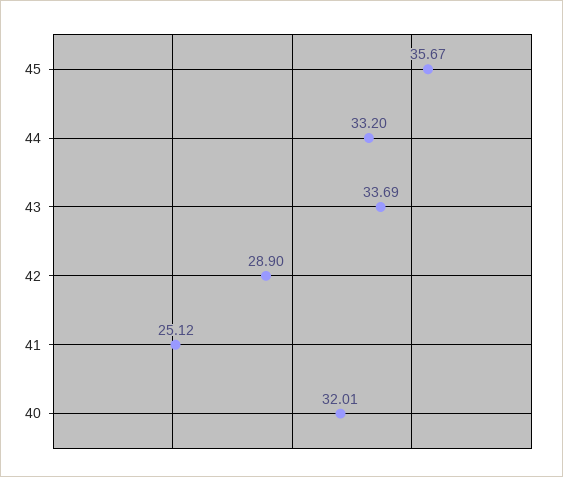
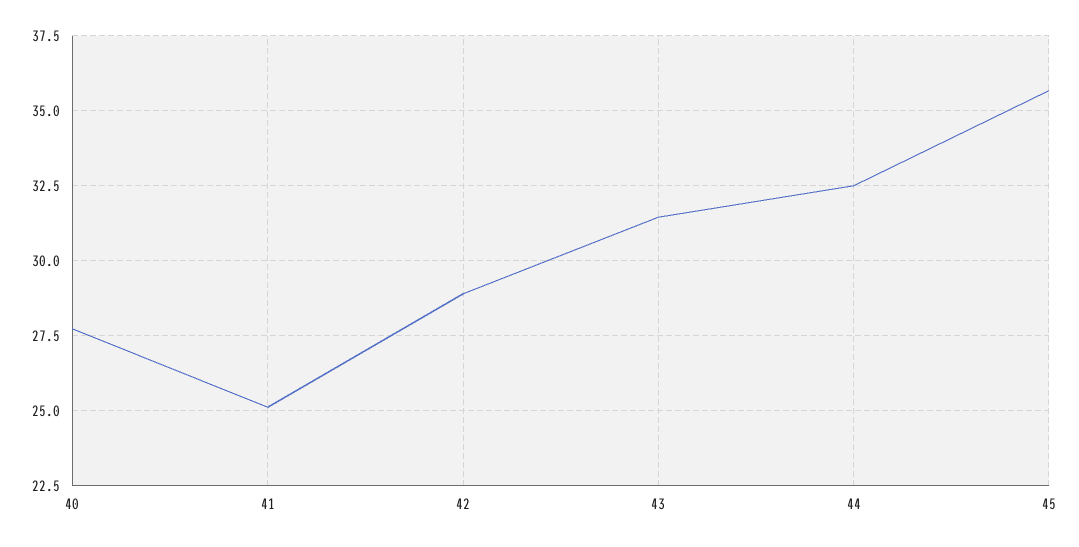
44: 33.2 -> 32.5
43: 33.69 -> 31.5
40: 32.01 -> 27.75

